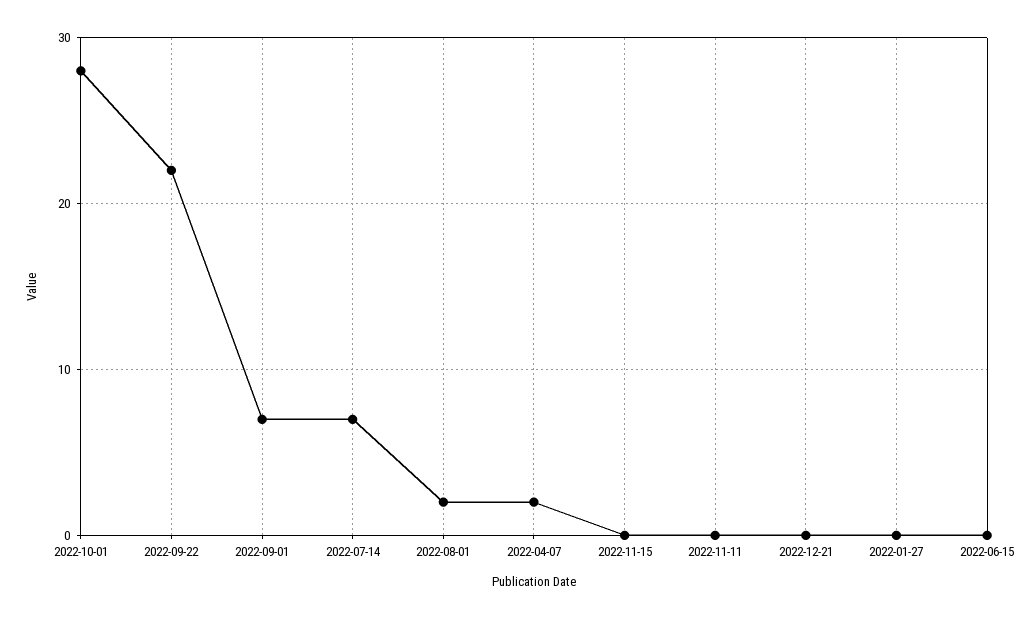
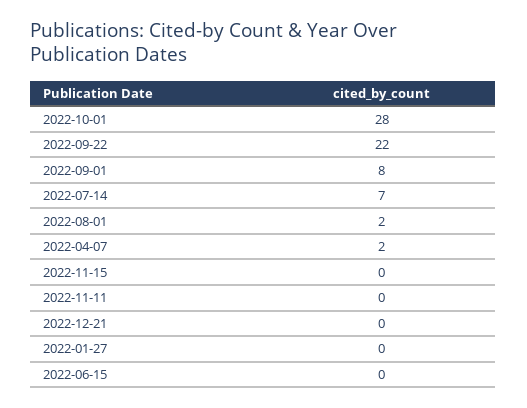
2022-09-01: 7 -> 8

